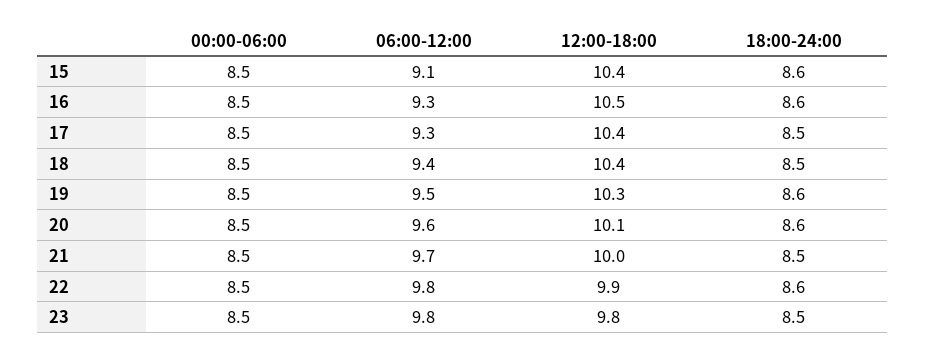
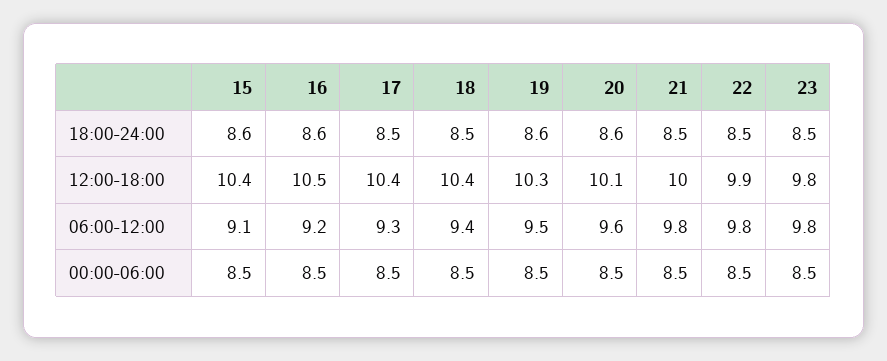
06:00-12:00, 16: 9.3 -> 9.2
06:00-12:00, 21: 9.7 -> 9.8
18:00-24:00, 22: 8.6 -> 8.5

